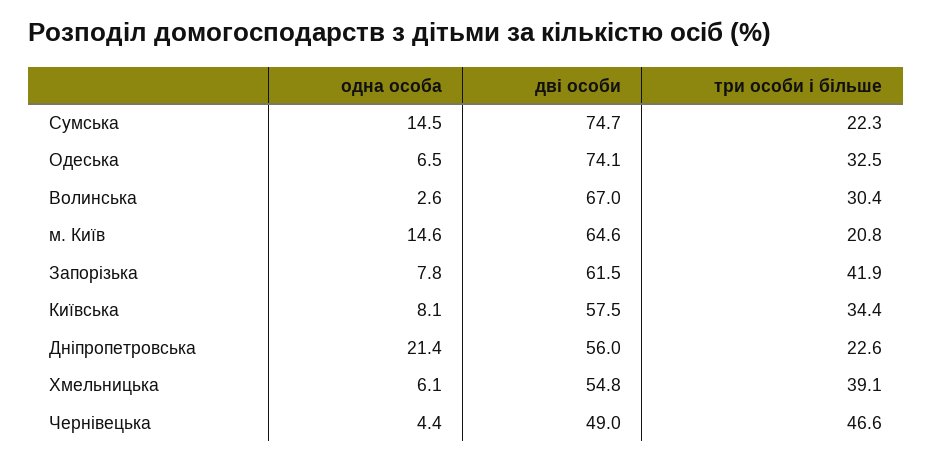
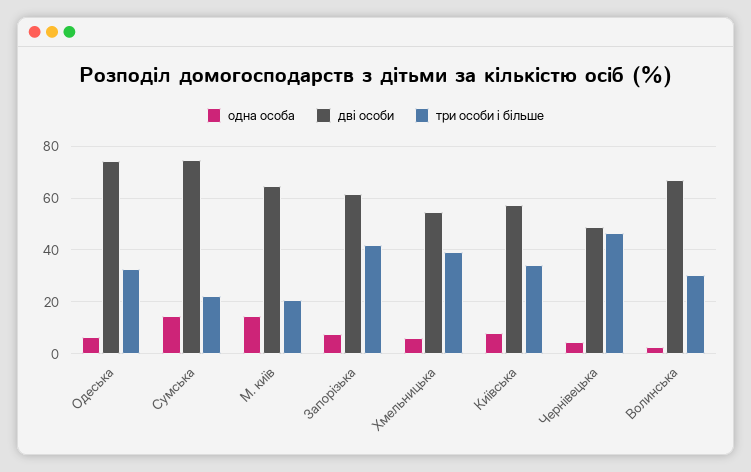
одна особа, Дніпропетровська: 21.4 -> none
дві особи, Дніпропетровська: 56 -> none
три особи і більше, Дніпропетровська: 22.6 -> none

